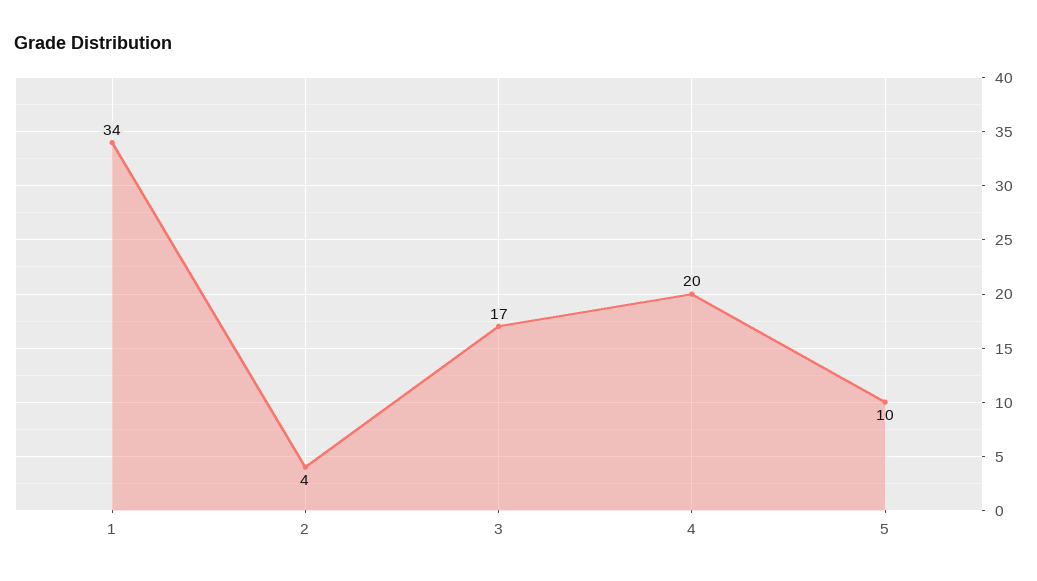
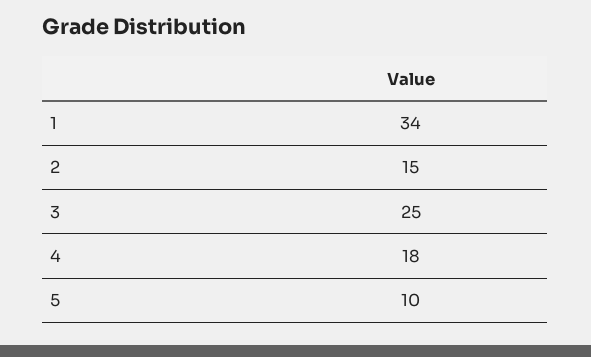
2: 4 -> 15
3: 17 -> 25
4: 20 -> 18

